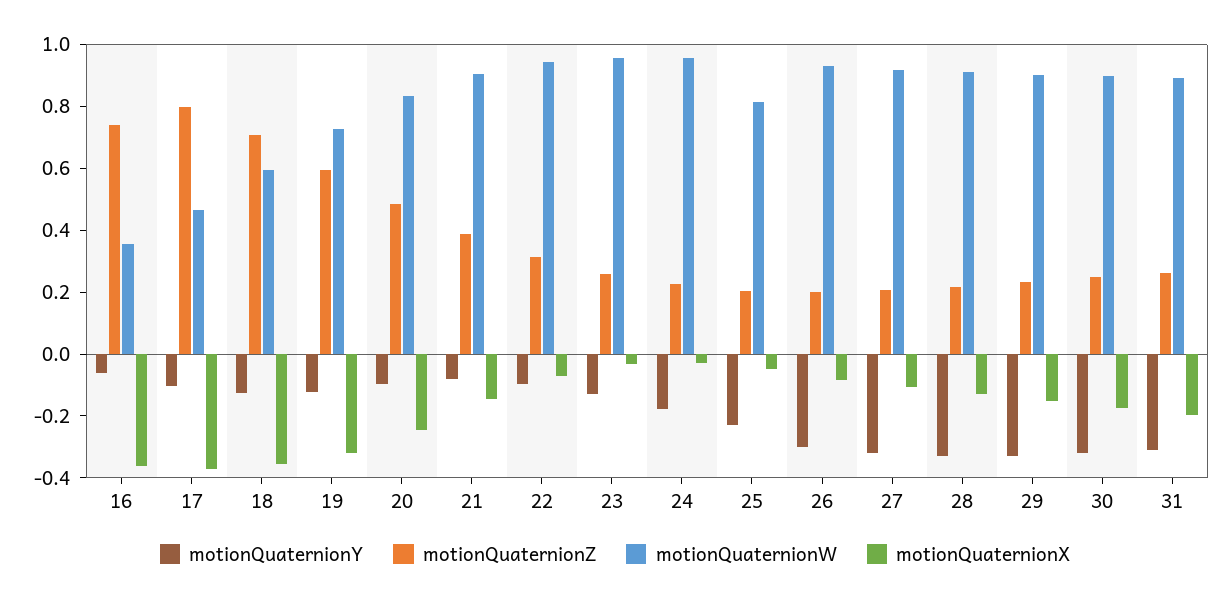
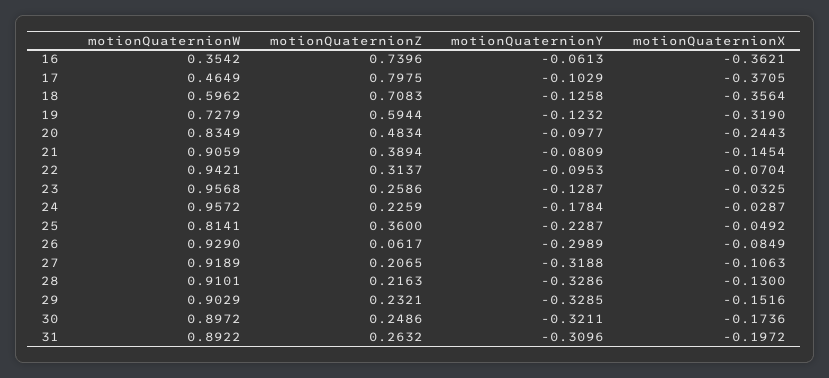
motionQuaternionZ, 25: 0.2 -> 0.36
motionQuaternionZ, 26: 0.2 -> 0.0617

